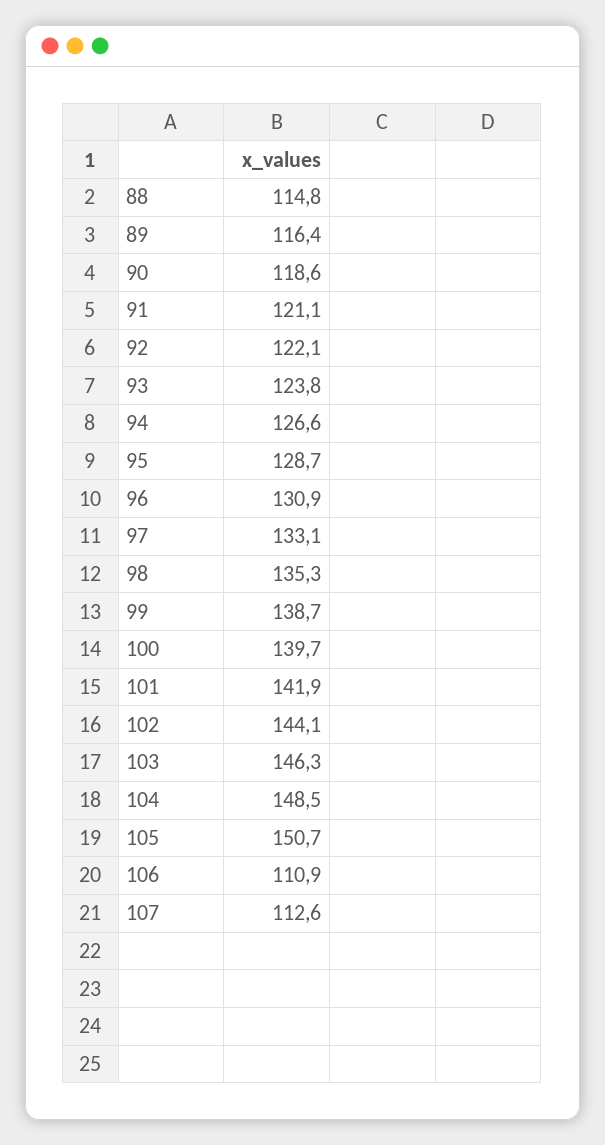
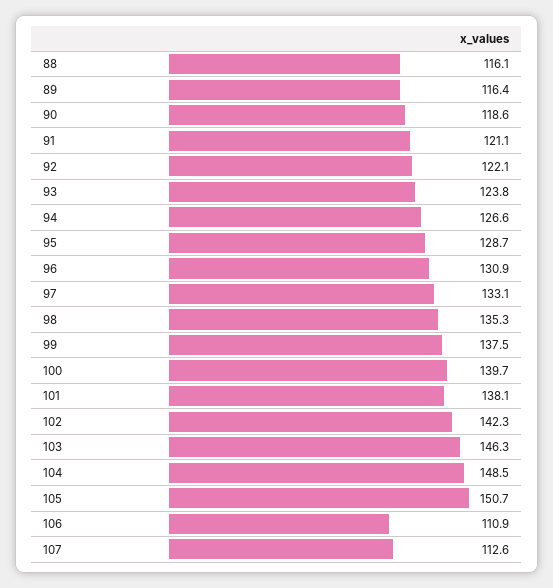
88: 114.8 -> 116.1
99: 138.7 -> 137.5
101: 141.9 -> 138.1
102: 144.1 -> 142.3

